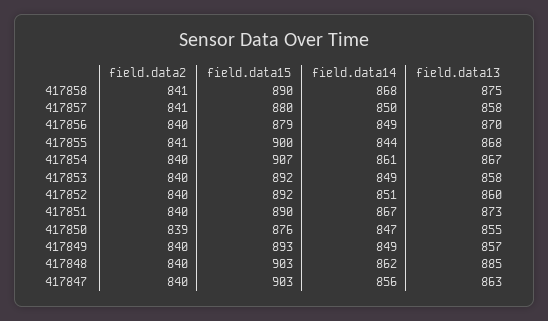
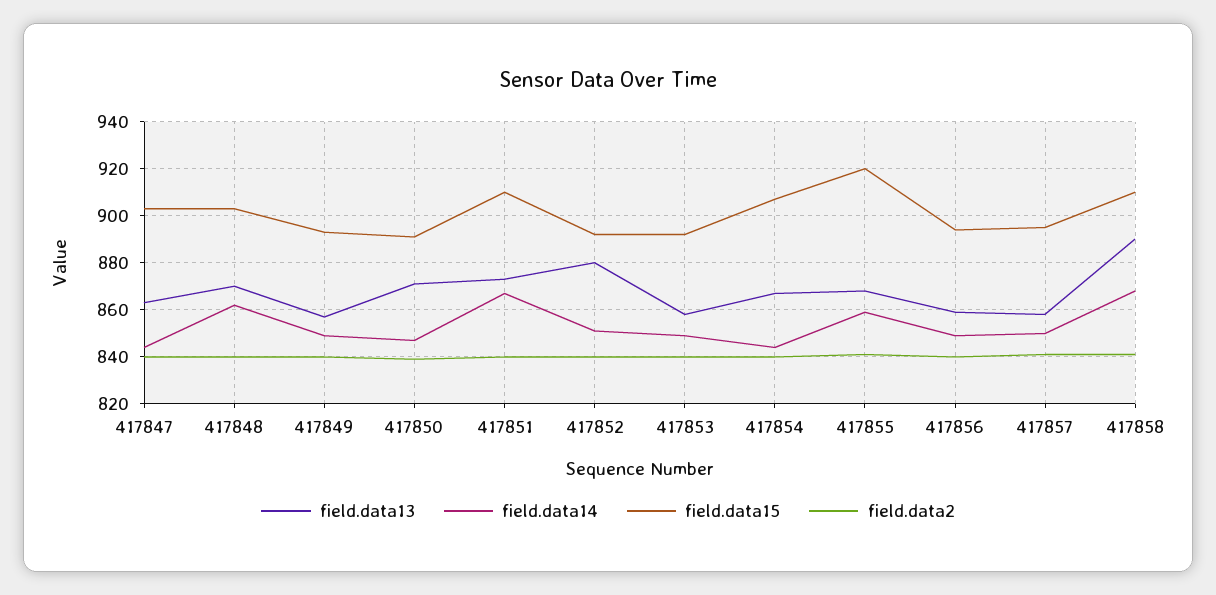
field.data15, 417858: 890 -> 910
field.data13, 417858: 875 -> 890
field.data15, 417857: 880 -> 895
field.data15, 417856: 879 -> 895
field.data13, 417856: 870 -> 860
field.data15, 417855: 900 -> 920
field.data14, 417855: 844 -> 860
field.data14, 417854: 861 -> 845
field.data13, 417852: 860 -> 880
field.data15, 417851: 890 -> 910
field.data15, 417850: 876 -> 890
field.data13, 417850: 855 -> 870
field.data13, 417848: 885 -> 870
field.data14, 417847: 856 -> 845

